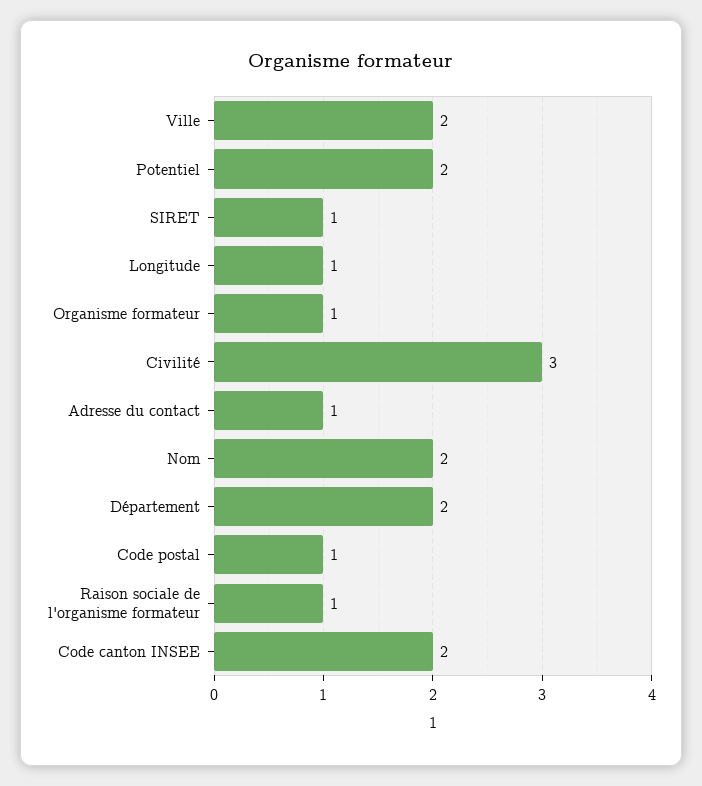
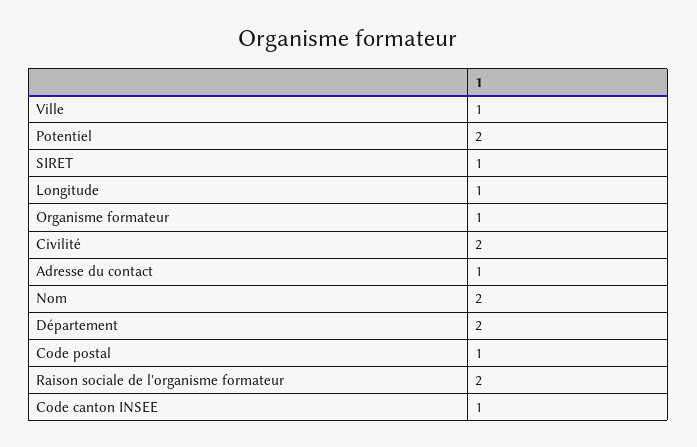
Ville: 2 -> 1
Civilité: 3 -> 2
Raison sociale de l'organisme formateur: 1 -> 2
Code canton INSEE: 2 -> 1

